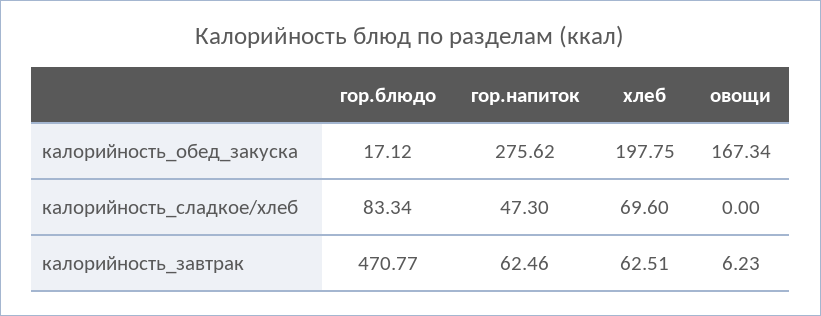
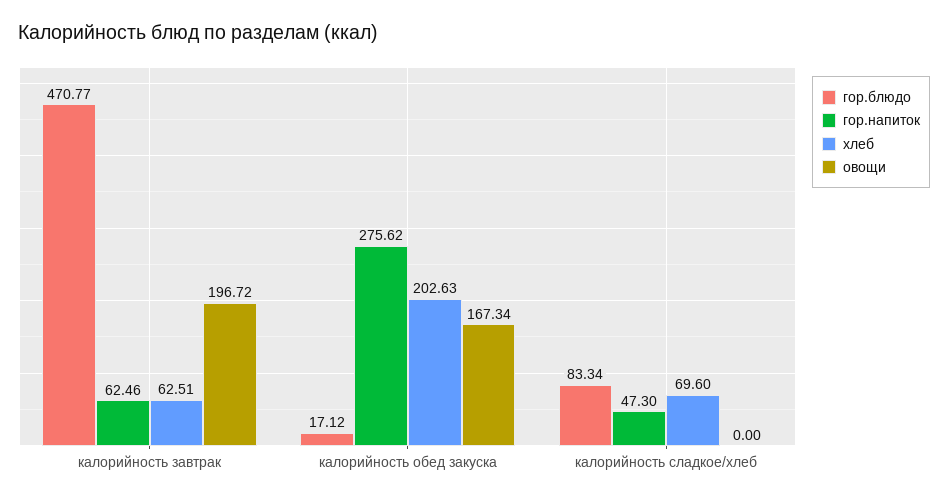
хлеб, калорийность_обед_закуска: 197.75 -> 202.63
овощи, калорийность_завтрак: 6.23 -> 196.72

